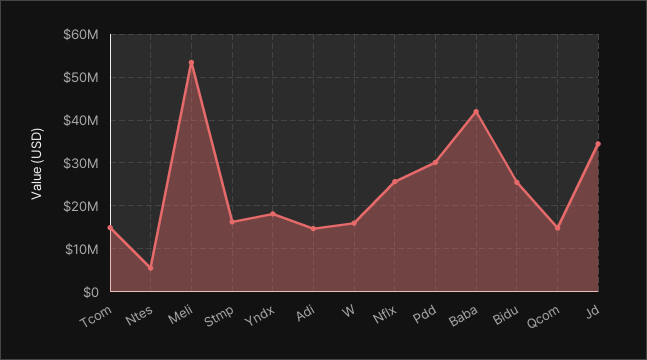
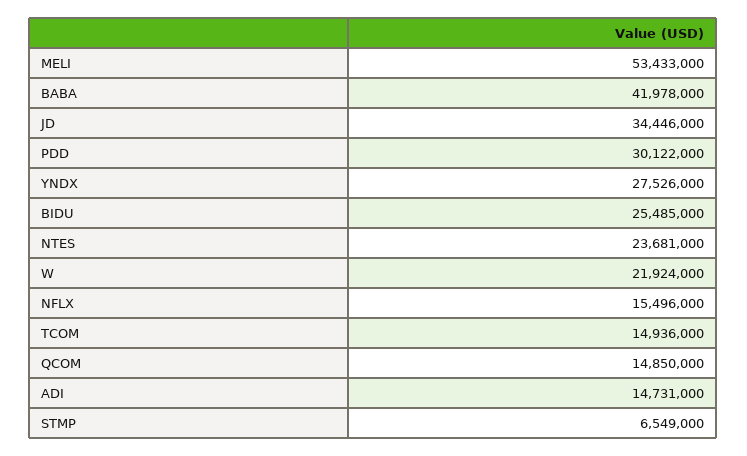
Ntes: 6000000 -> 23681000
Stmp: 16000000 -> 6549000
Yndx: 18000000 -> 27526000
W: 16000000 -> 21924000
Nflx: 26000000 -> 15496000

